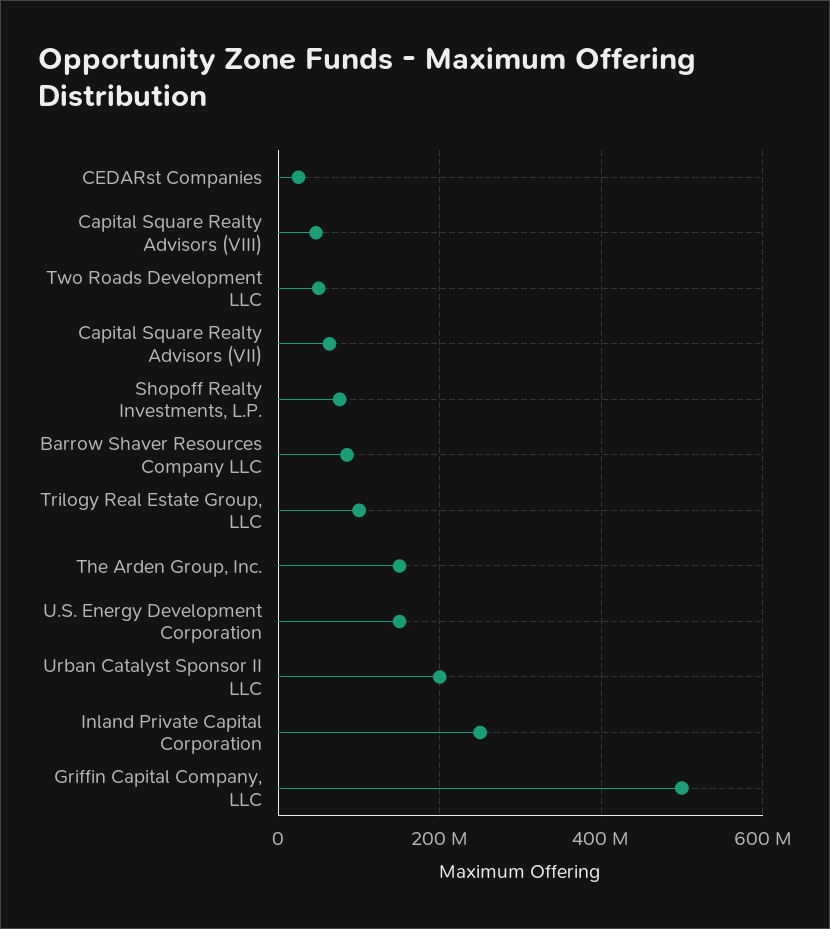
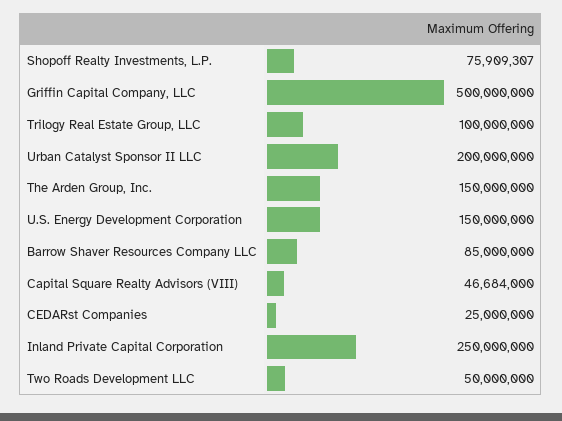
Capital Square Realty Advisors (VII): 60000000 -> none

